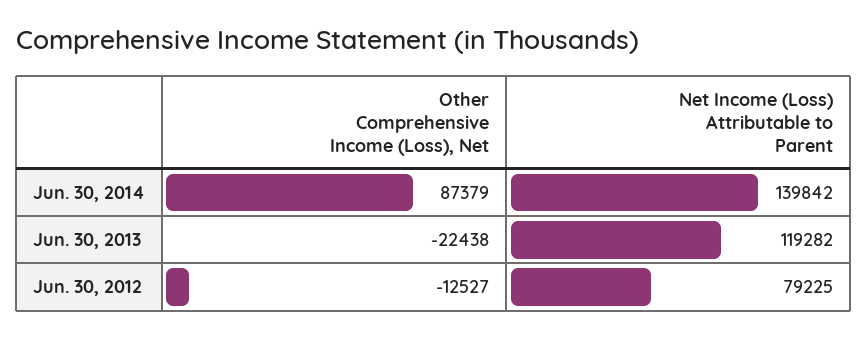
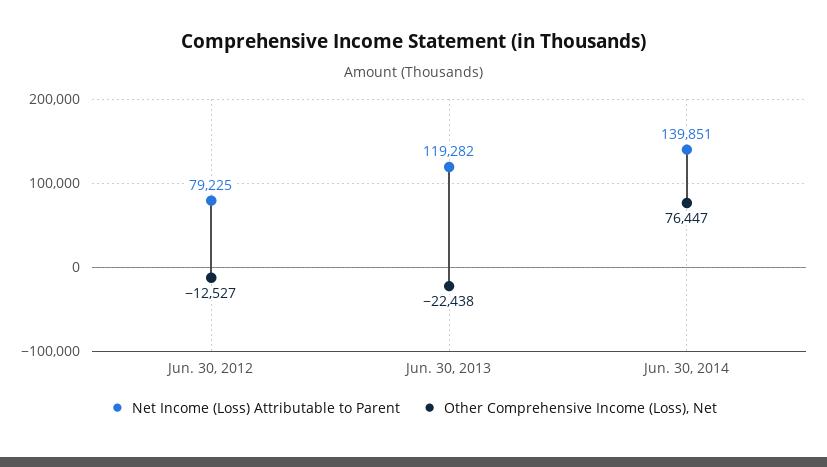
Other Comprehensive Income (Loss), Net, Jun. 30, 2014: 87379 -> 76447
Net Income (Loss) Attributable to Parent, Jun. 30, 2014: 139842 -> 139851

